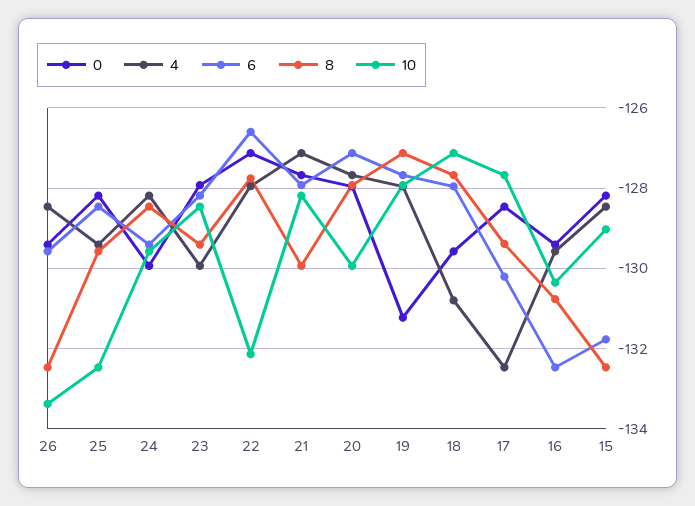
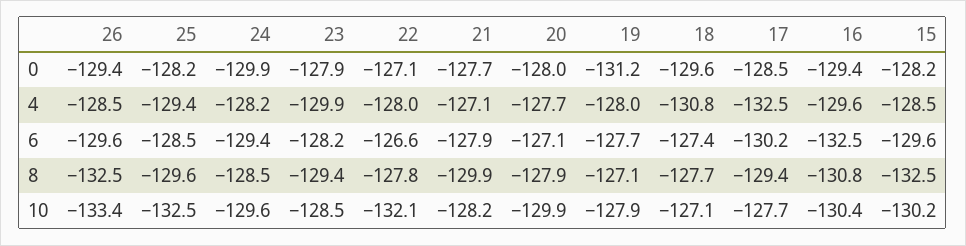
6, 18: -128 -> -127.4
6, 15: -131.8 -> -129.6
10, 15: -129 -> -130.2

